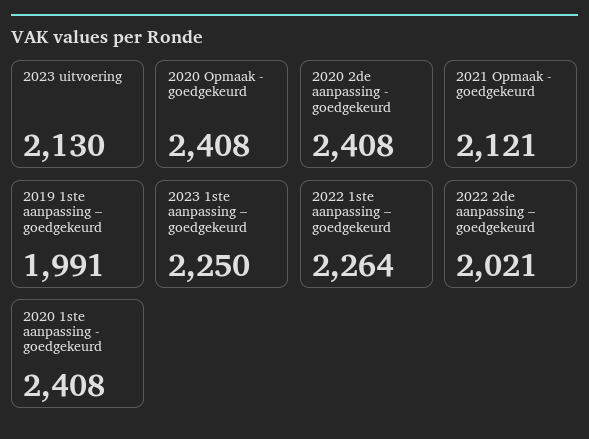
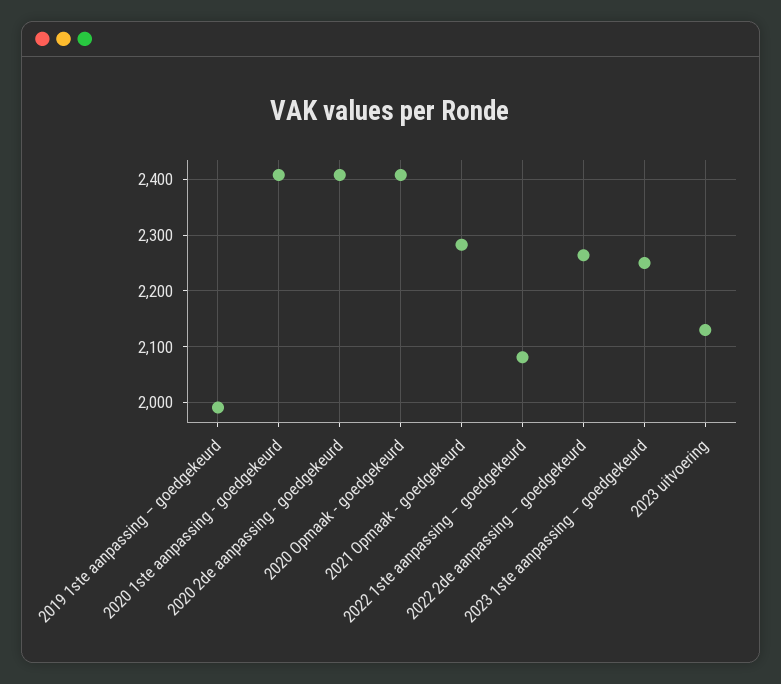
2021 Opmaak - goedgekeurd: 2121 -> 2280
2022 1ste aanpassing – goedgekeurd: 2264 -> 2080
2022 2de aanpassing – goedgekeurd: 2021 -> 2260

